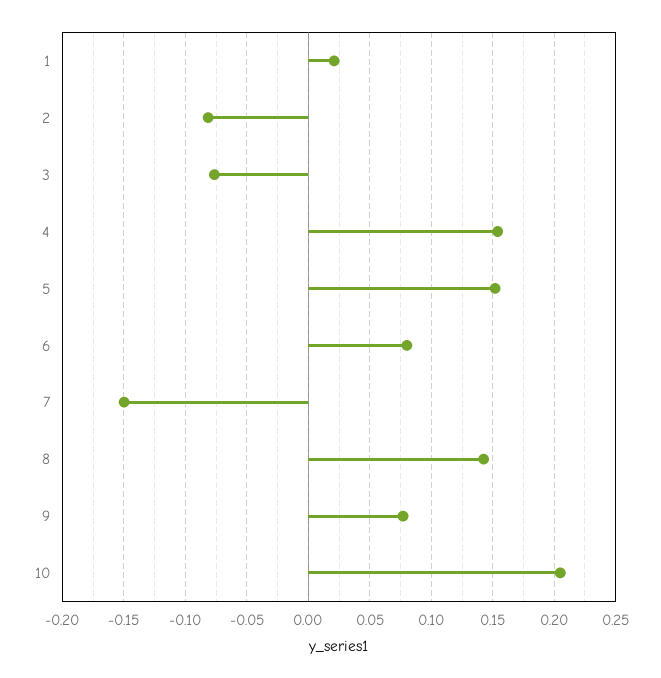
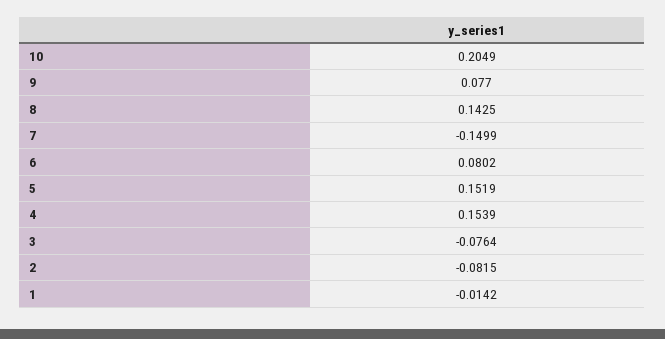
1: 0.02 -> -0.0142

